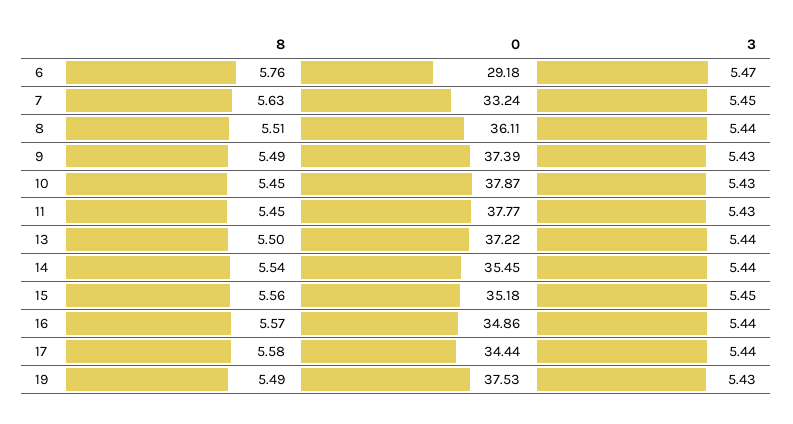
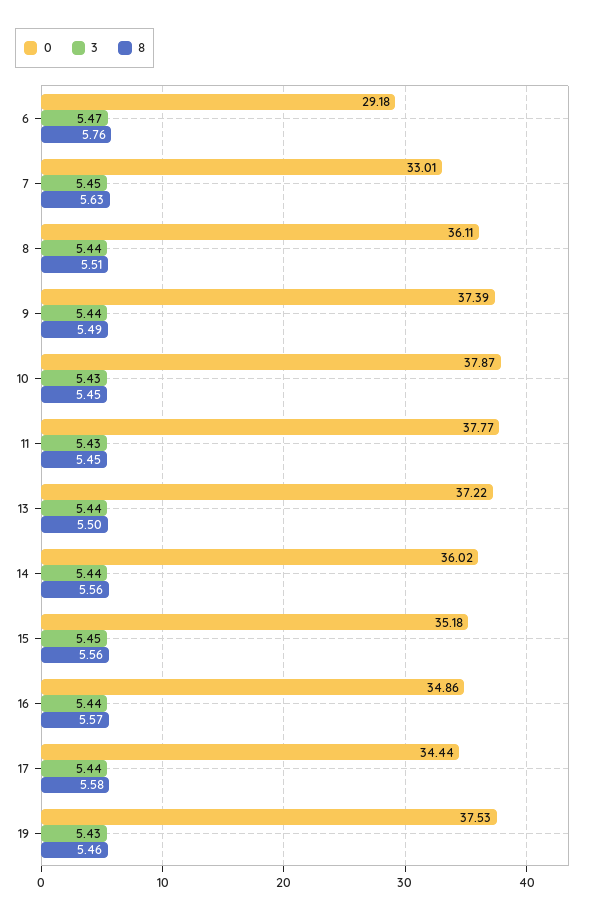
0, 7: 33.24 -> 33.01
3, 9: 5.43 -> 5.44
8, 14: 5.54 -> 5.56
0, 14: 35.45 -> 36.02
8, 19: 5.49 -> 5.46

